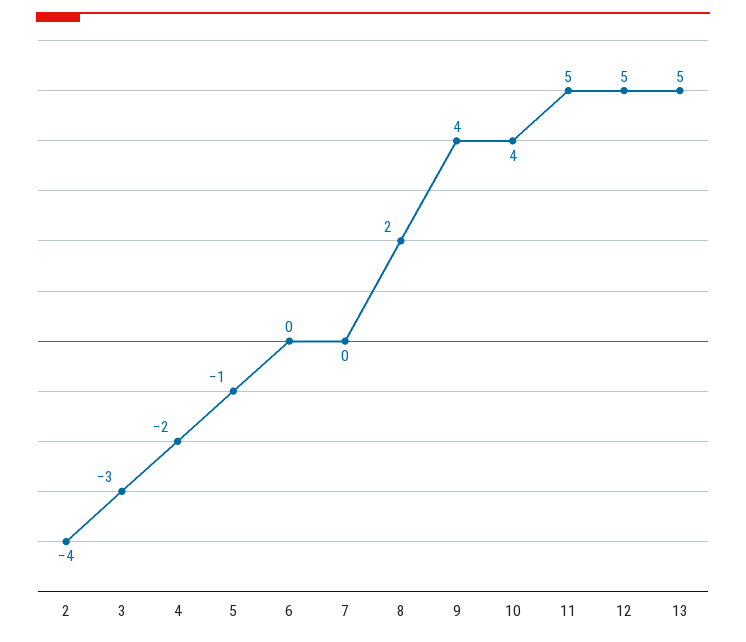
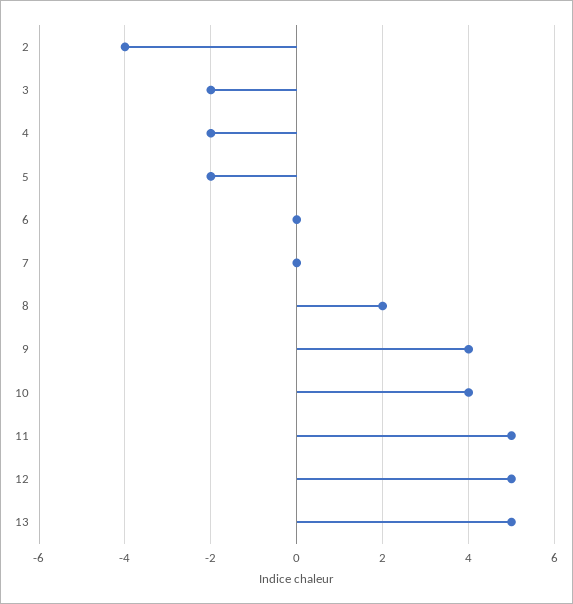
3: -3 -> -2
5: -1 -> -2

